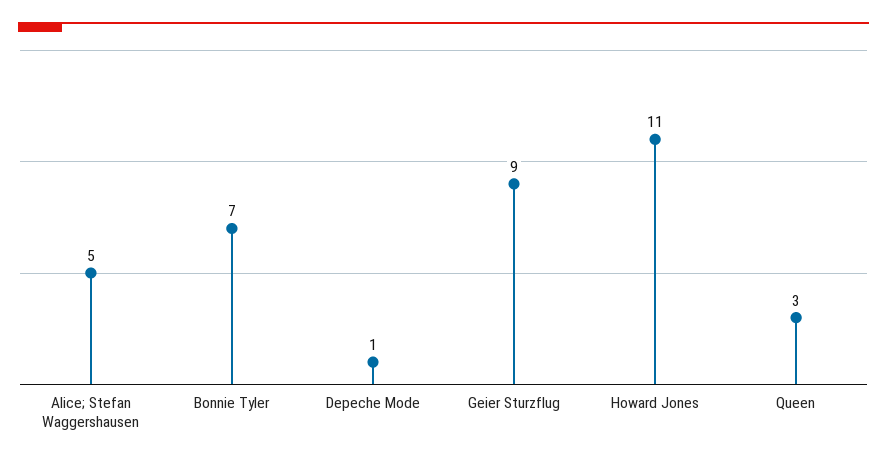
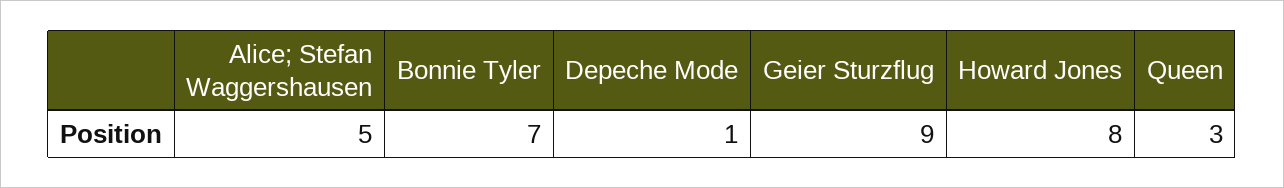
Howard Jones: 11 -> 8

